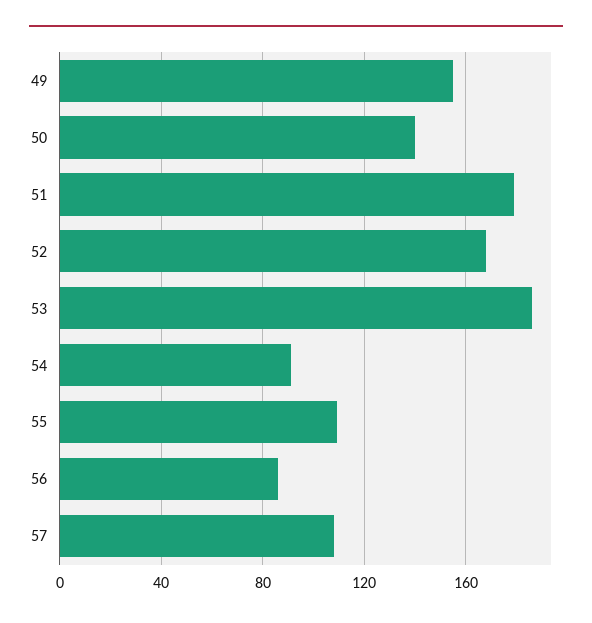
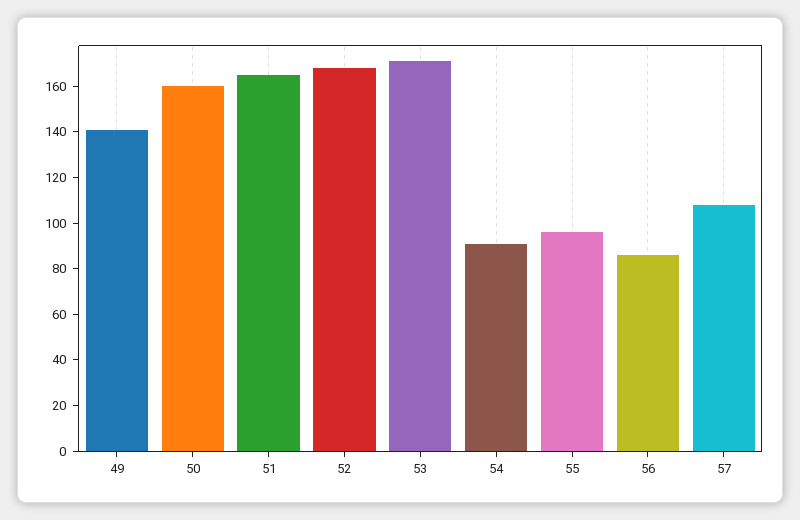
49: 155 -> 140
50: 140 -> 160
51: 180 -> 165
53: 185 -> 170
55: 110 -> 95

